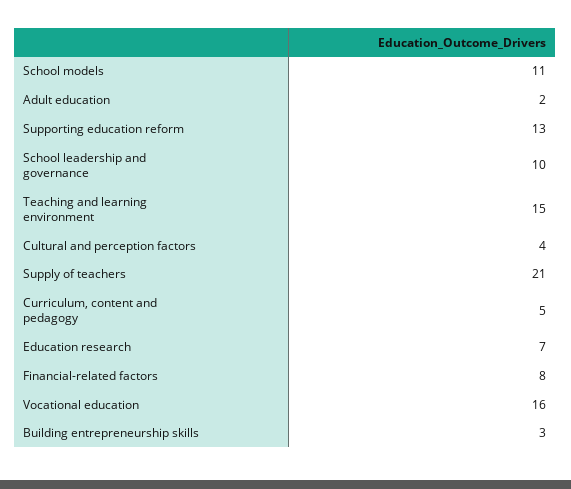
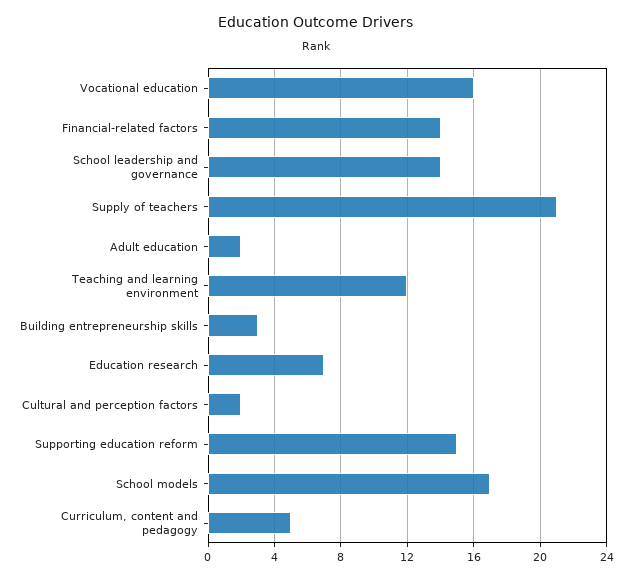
School models: 11 -> 17
Supporting education reform: 13 -> 15
School leadership and governance: 10 -> 14
Teaching and learning environment: 15 -> 12
Cultural and perception factors: 4 -> 2
Financial-related factors: 8 -> 14

